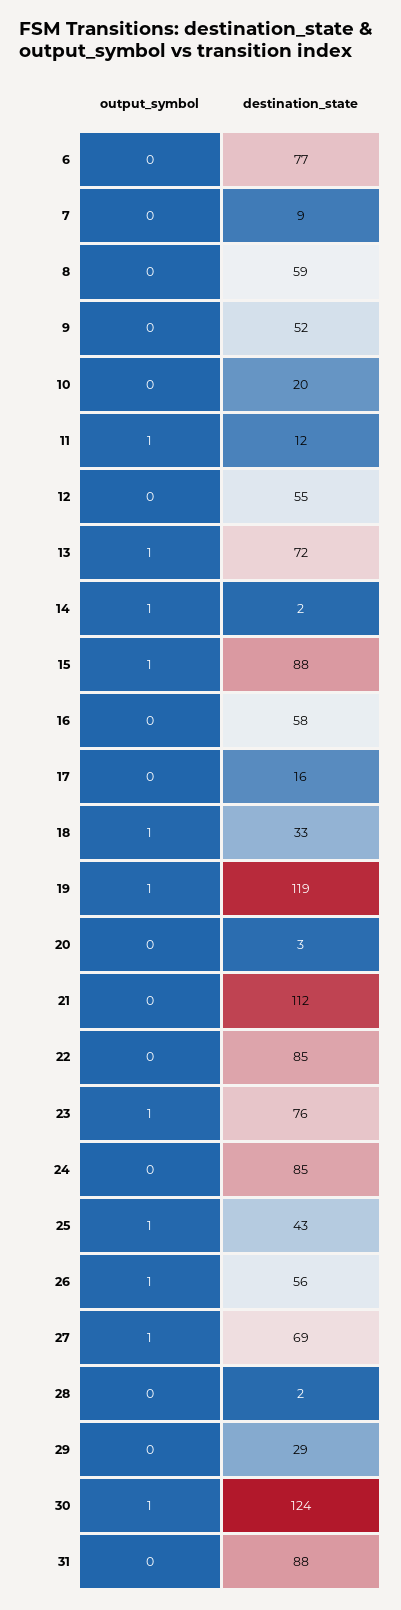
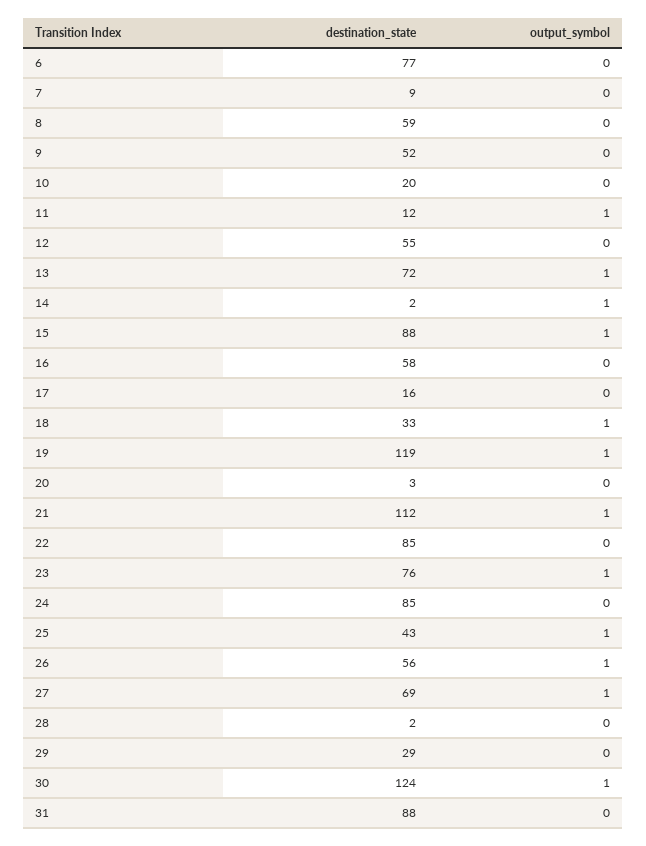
output_symbol, 21: 0 -> 1

